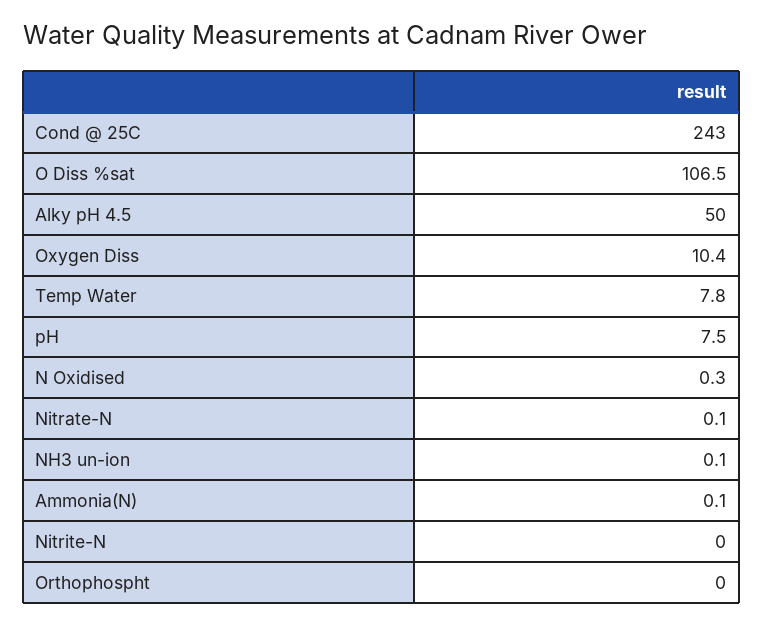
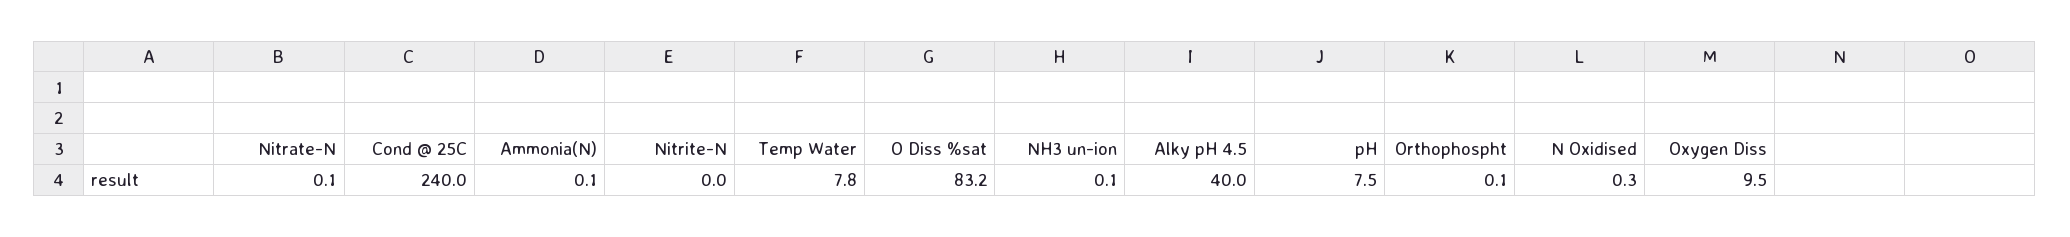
Cond @ 25C: 243 -> 240
O Diss %sat: 106.5 -> 83.2
Alky pH 4.5: 50 -> 40
Oxygen Diss: 10.4 -> 9.5
Orthophospht: 0 -> 0.1

